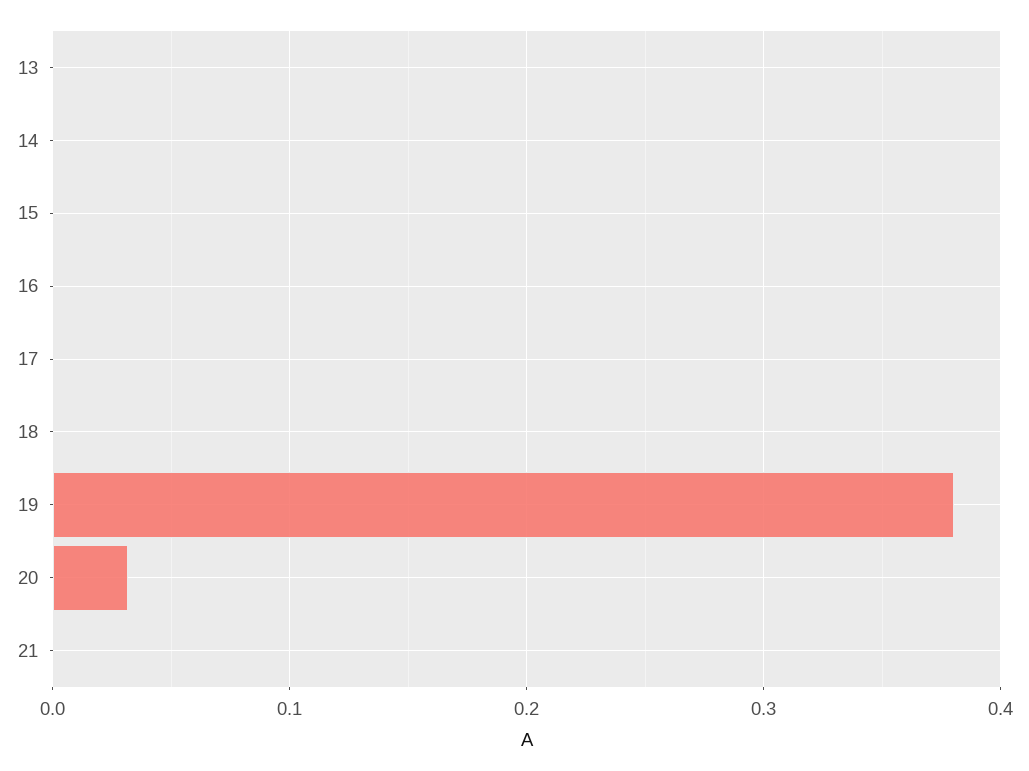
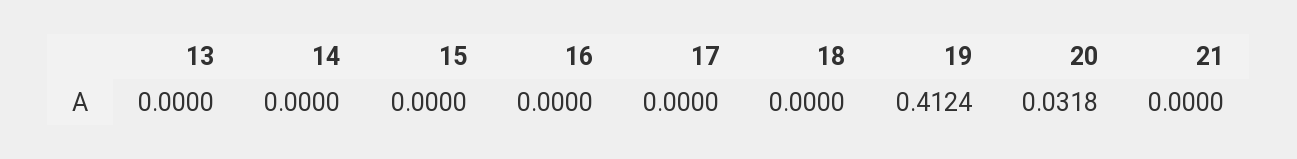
19: 0.38 -> 0.4124

